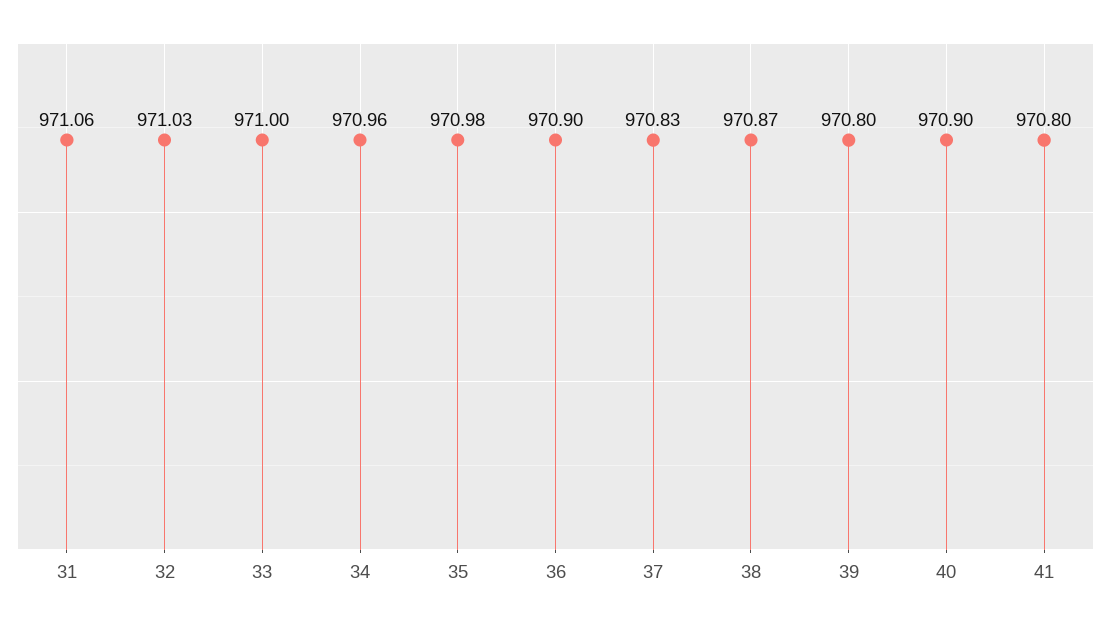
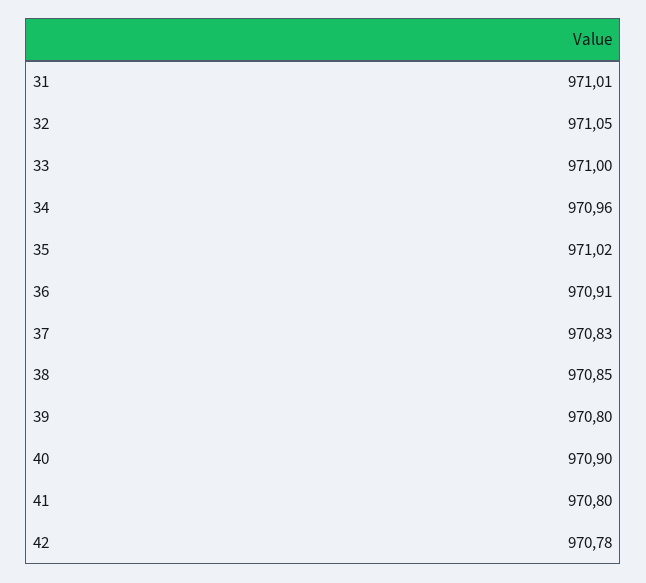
31: 971.06 -> 971.01
32: 971.03 -> 971.05
35: 970.98 -> 971.02
36: 970.9 -> 970.91
38: 970.87 -> 970.85
42: none -> 970.78

